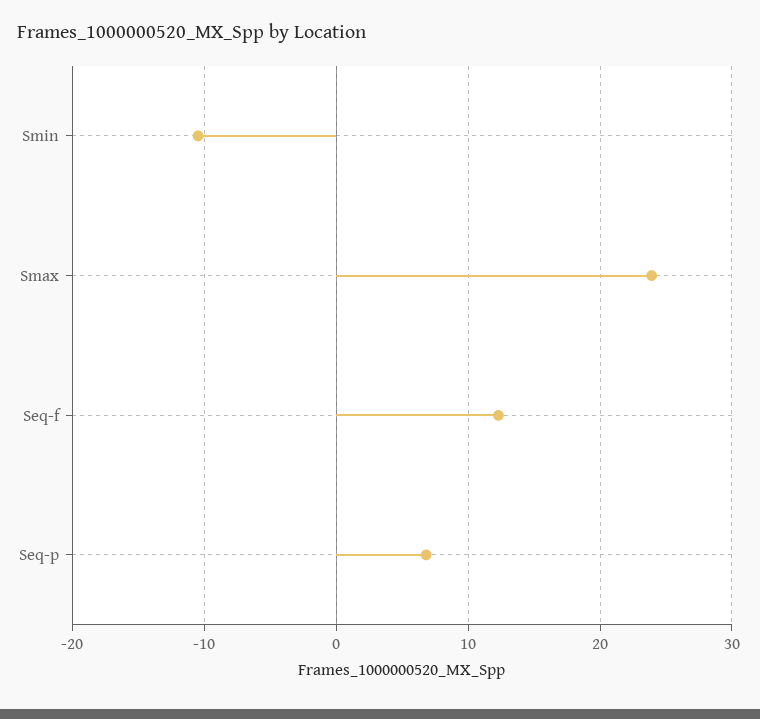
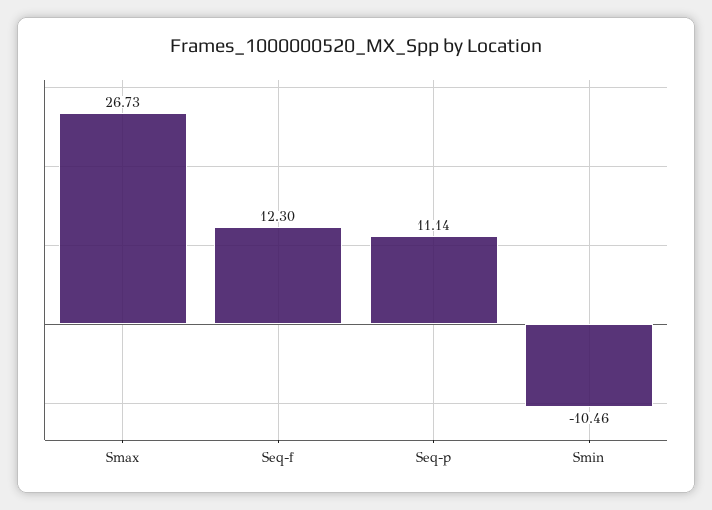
Smax: 24 -> 26.73
Seq-p: 7 -> 11.14

